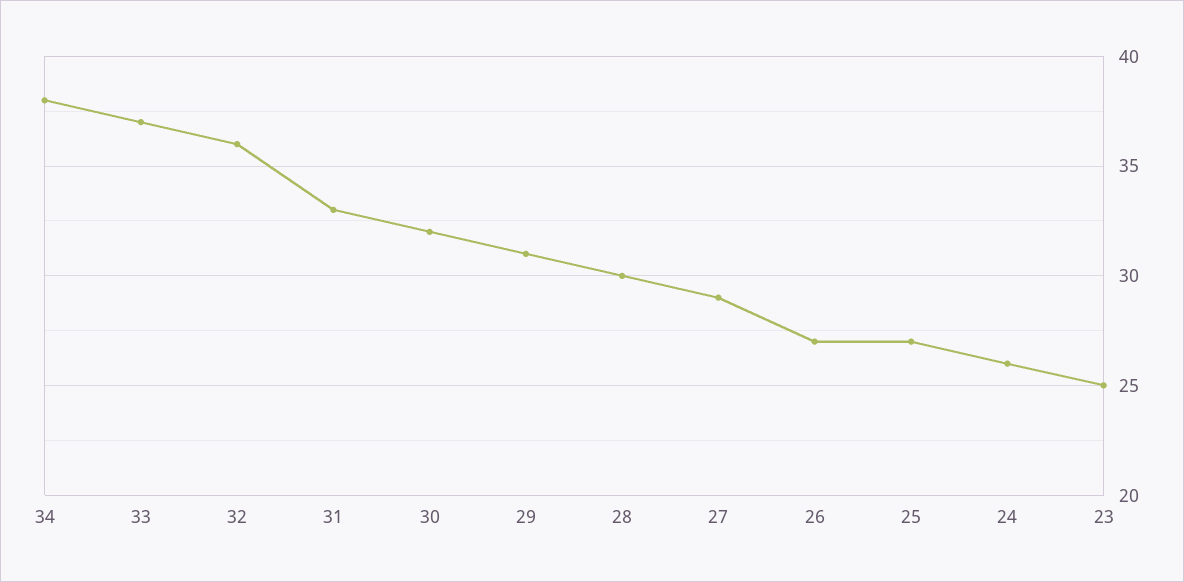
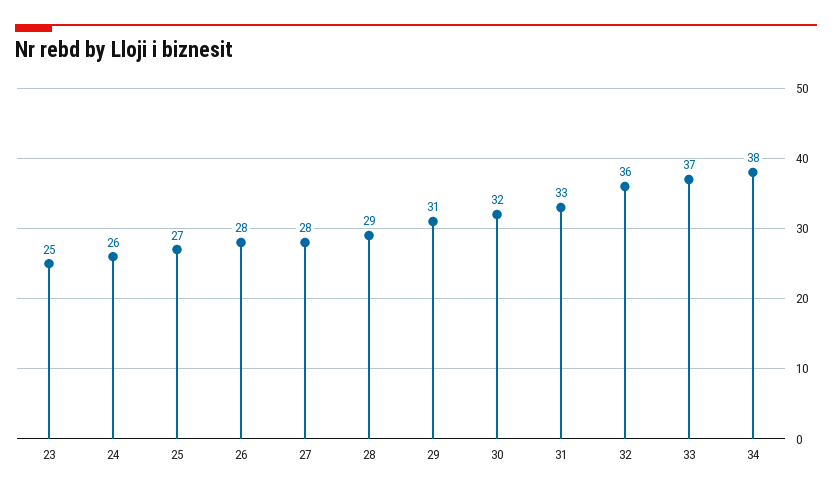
28: 30 -> 29
27: 29 -> 28
26: 27 -> 28

